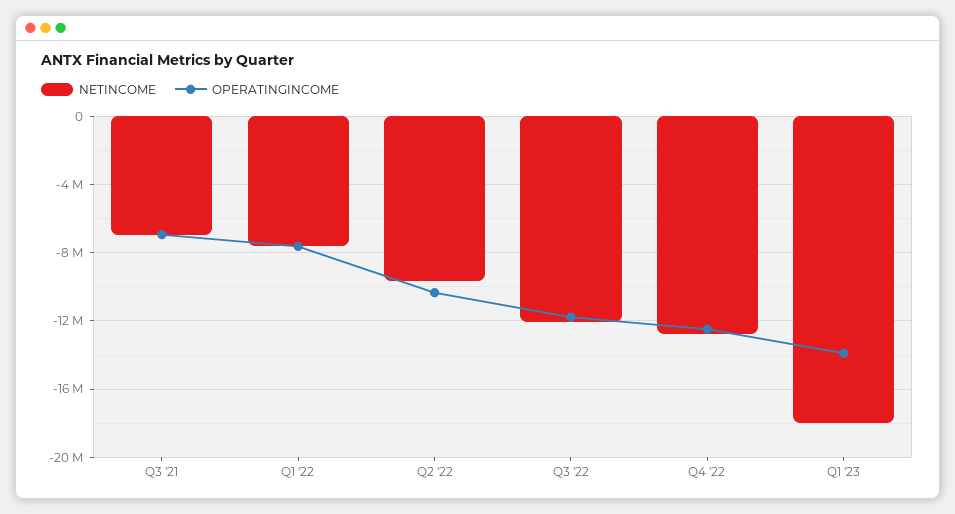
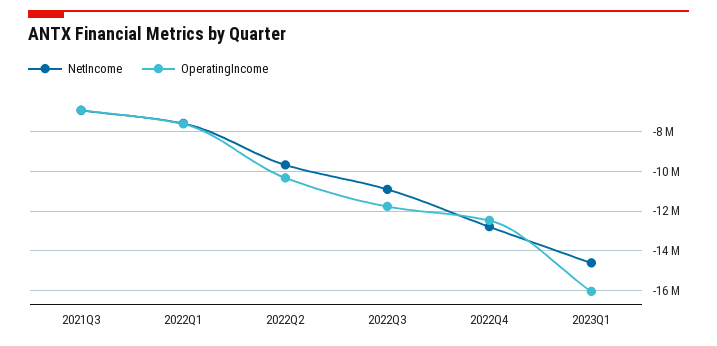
NETINCOME, Q3 '22: -12000000 -> -11000000
NETINCOME, Q1 '23: -18000000 -> -14500000
OPERATINGINCOME, Q1 '23: -14000000 -> -16000000

